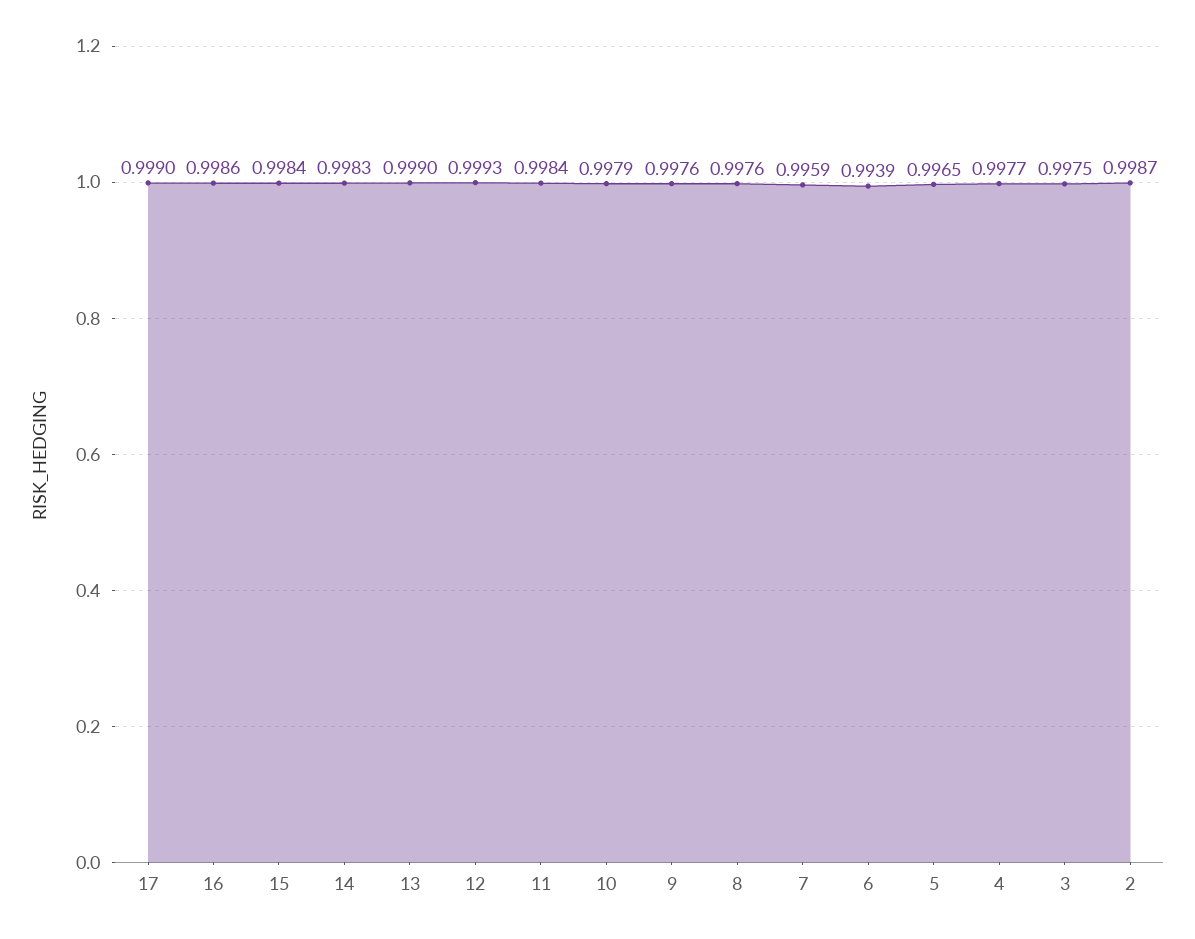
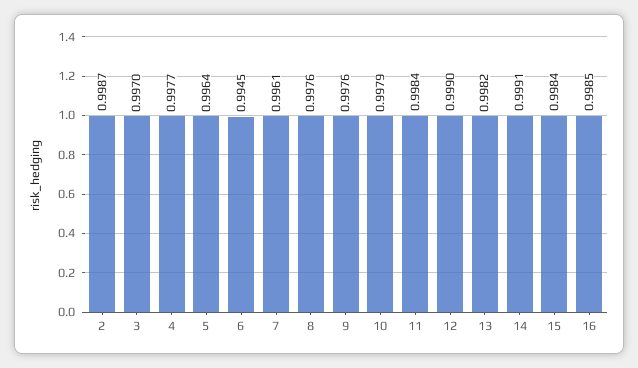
17: 0.999 -> none
16: 0.9986 -> 0.9985
14: 0.9983 -> 0.9991
13: 0.999 -> 0.9982
12: 0.9993 -> 0.999
7: 0.9959 -> 0.9961
6: 0.9939 -> 0.9945
5: 0.9965 -> 0.9964
3: 0.9975 -> 0.997

